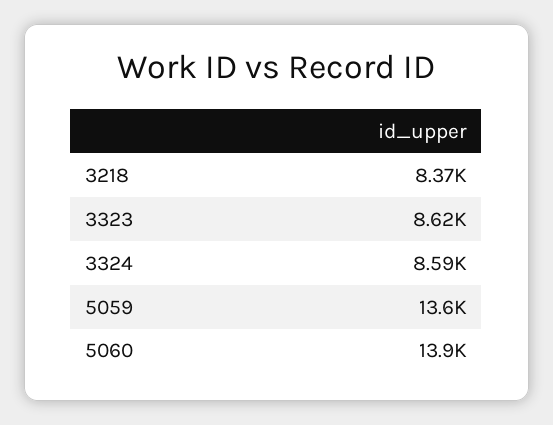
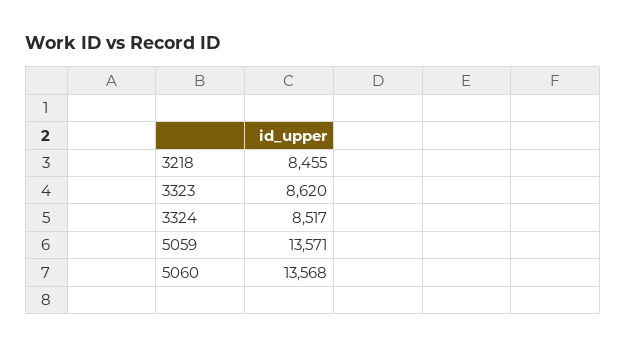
3218: 8370 -> 8455
3324: 8590 -> 8517
5060: 13900 -> 13568

